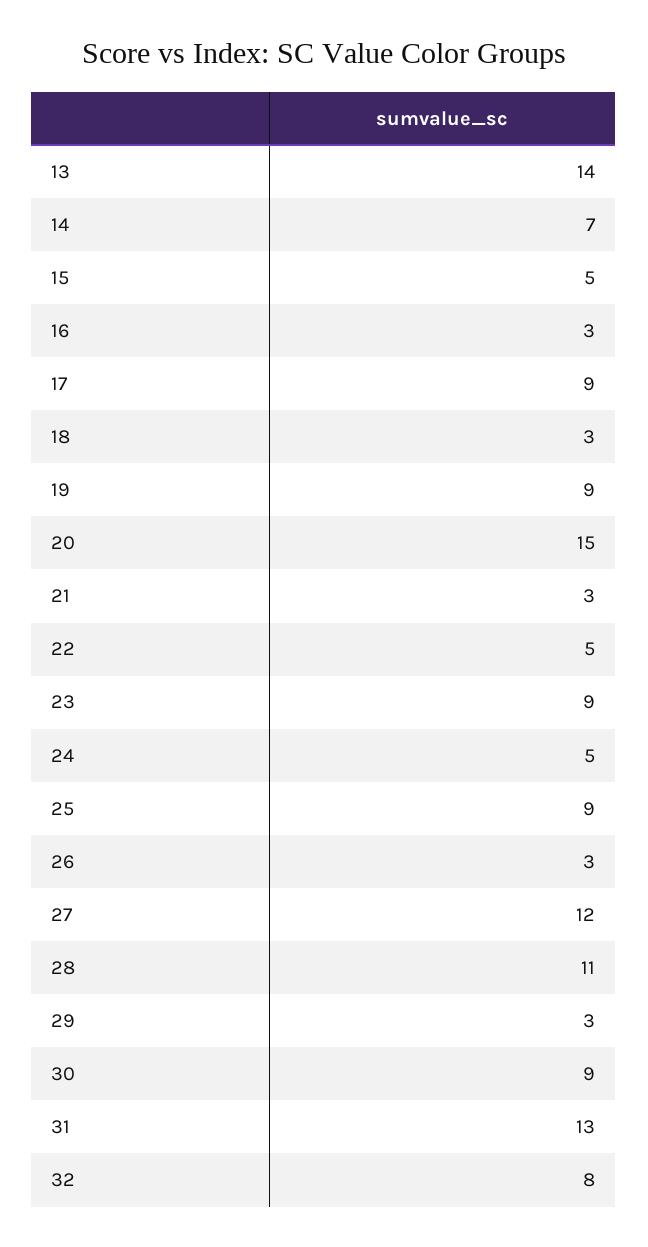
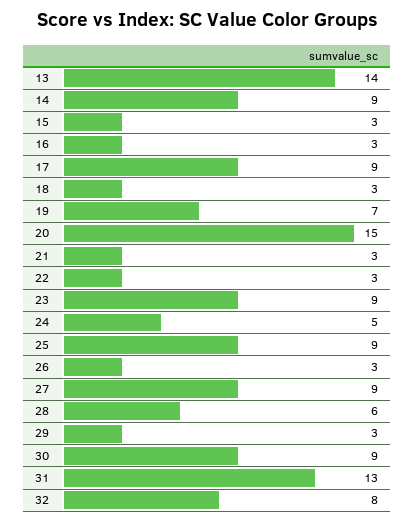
14: 7 -> 9
15: 5 -> 3
19: 9 -> 7
22: 5 -> 3
27: 12 -> 9
28: 11 -> 6

